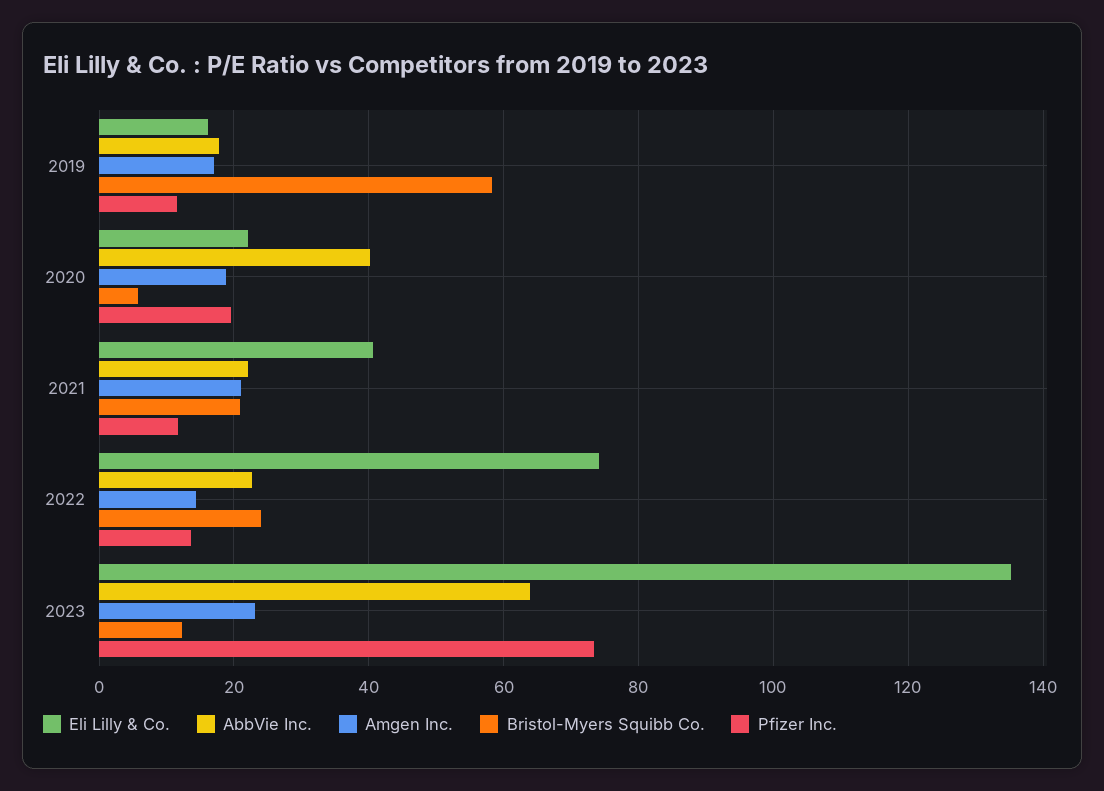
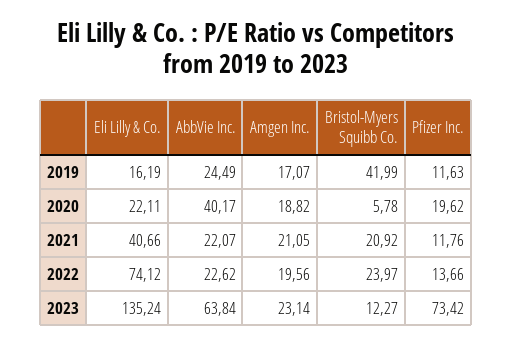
AbbVie Inc., 2019: 18 -> 24.49
Bristol-Myers Squibb Co., 2019: 58 -> 41.99
Amgen Inc., 2022: 14 -> 19.56

